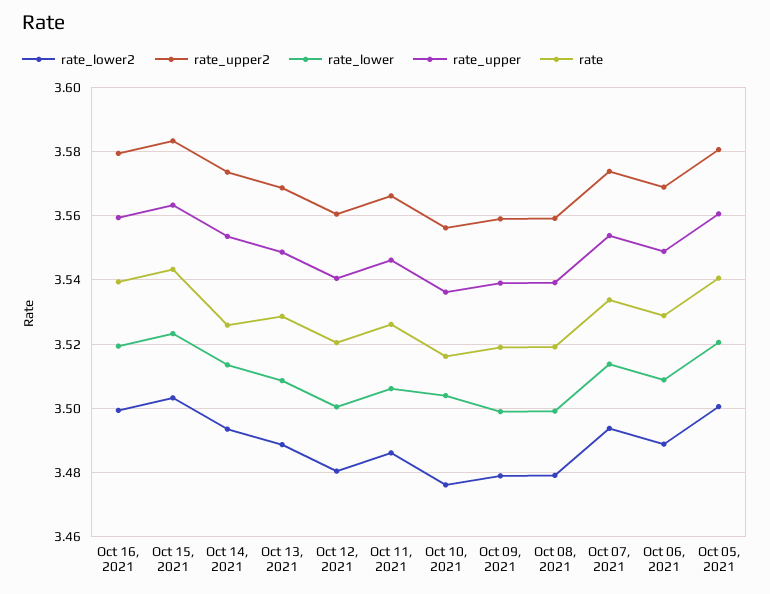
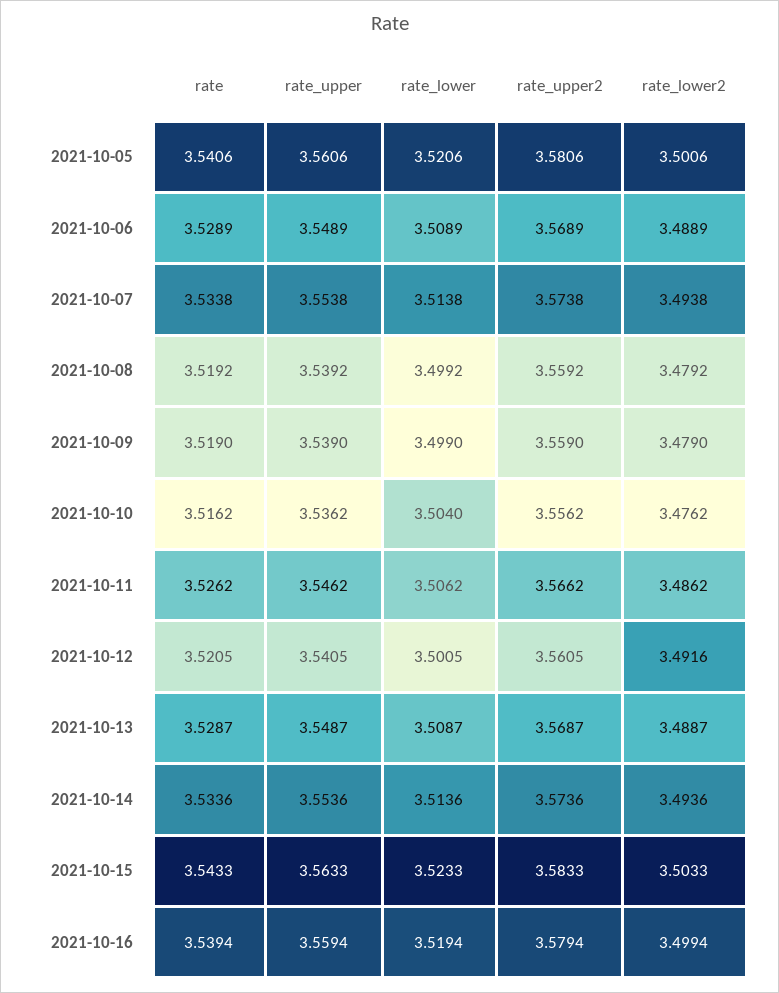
rate, Oct 14, 2021: 3.526 -> 3.5336
rate_lower2, Oct 12, 2021: 3.48 -> 3.4916

